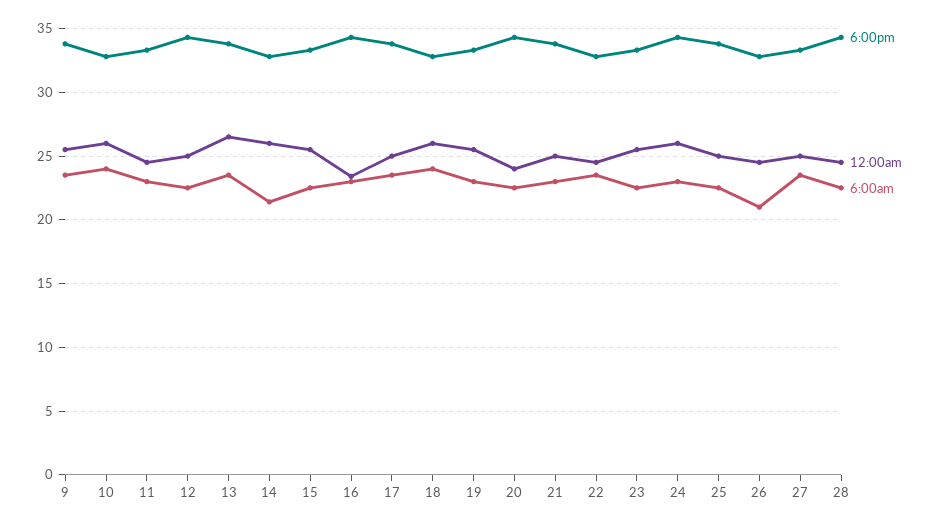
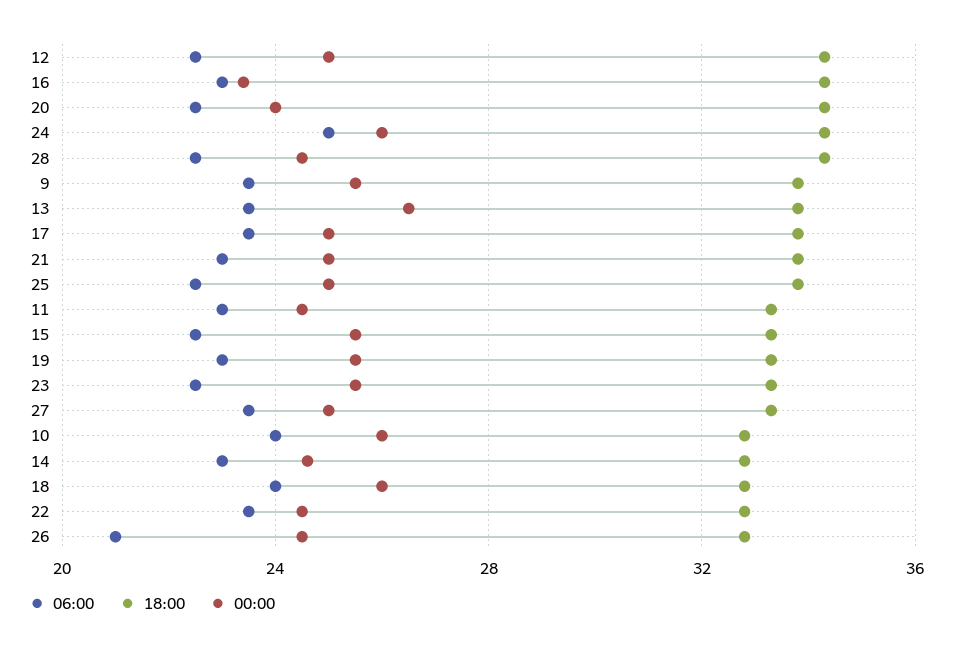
12:00am, 14: 26 -> 24.5
6:00am, 14: 21.5 -> 23
6:00am, 24: 23 -> 25

